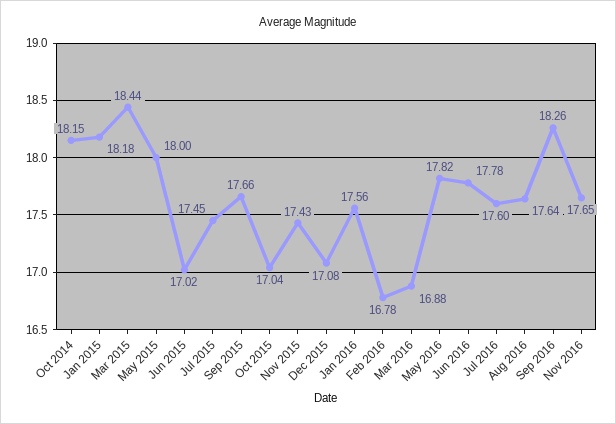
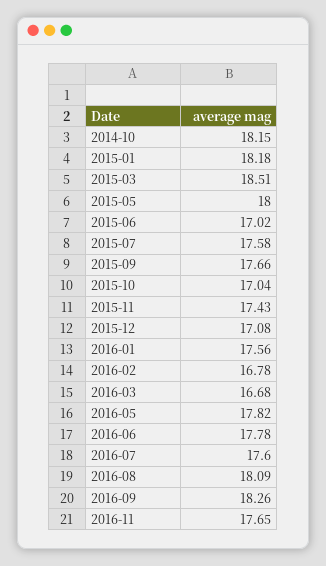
Mar 2015: 18.44 -> 18.51
Jul 2015: 17.45 -> 17.58
Mar 2016: 16.88 -> 16.68
Aug 2016: 17.64 -> 18.09

